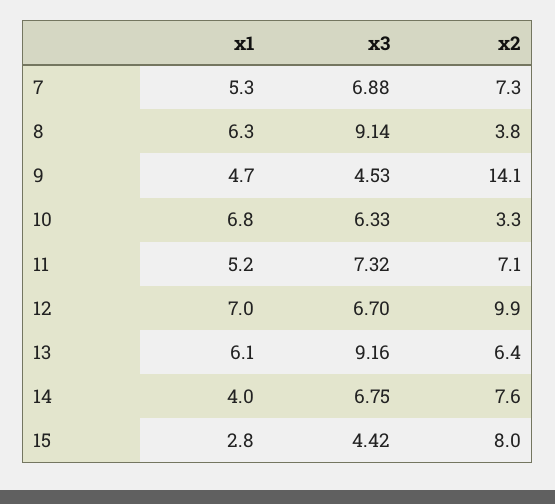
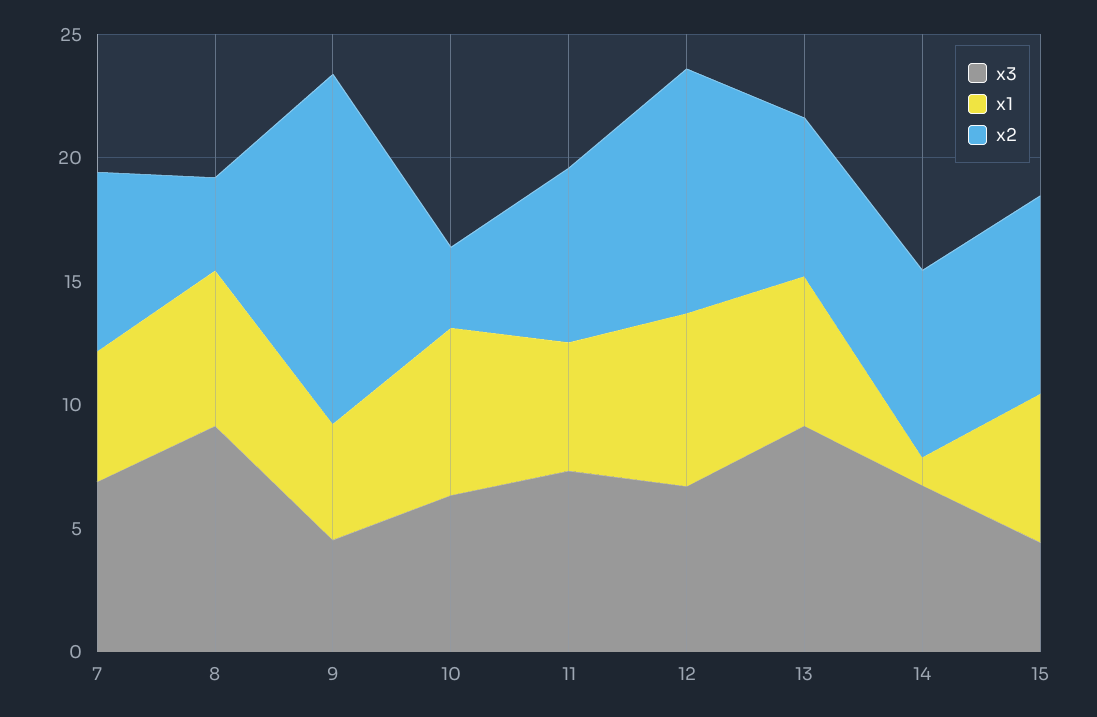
x1, 14: 4 -> 1
x1, 15: 2.8 -> 6

